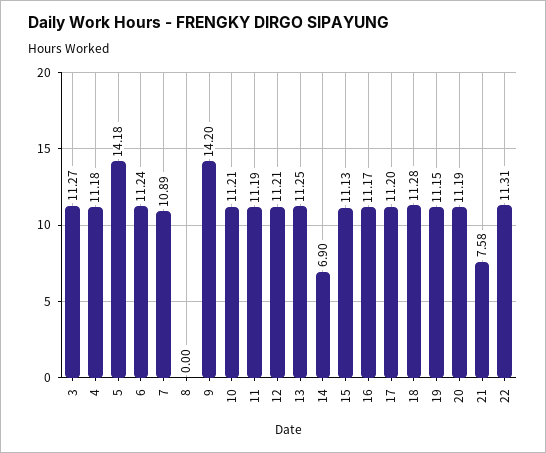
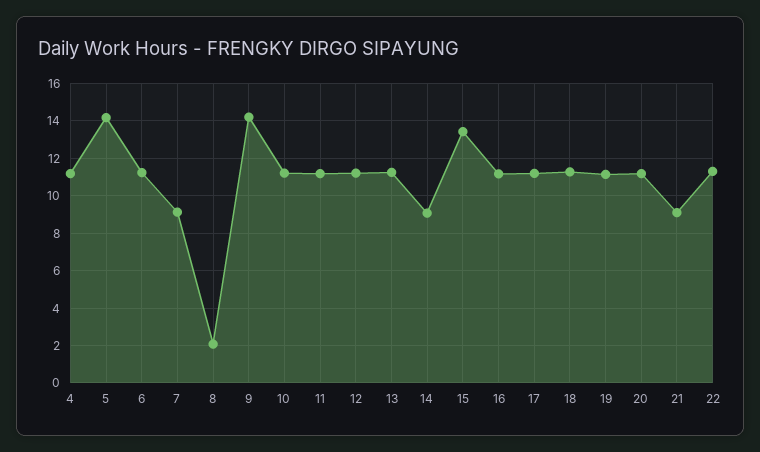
3: 11.27 -> none
7: 10.89 -> 9
8: 0 -> 2
14: 6.9 -> 9
15: 11.13 -> 13.5
21: 7.58 -> 9

